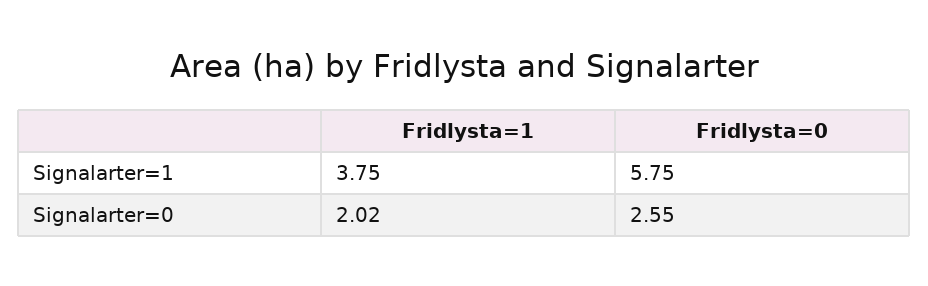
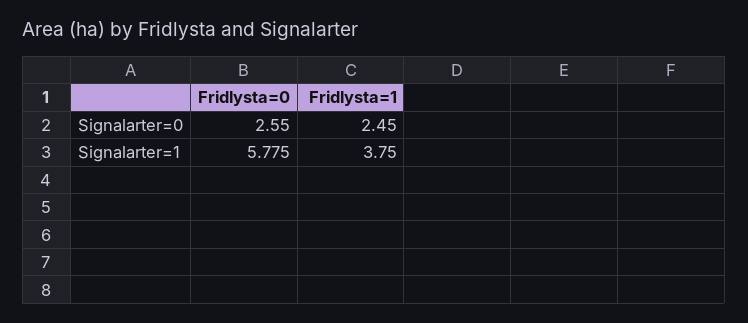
Fridlysta=0, Signalarter=1: 5.75 -> 5.775
Fridlysta=1, Signalarter=0: 2.02 -> 2.45

